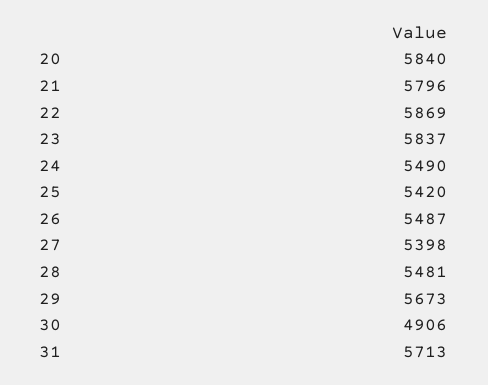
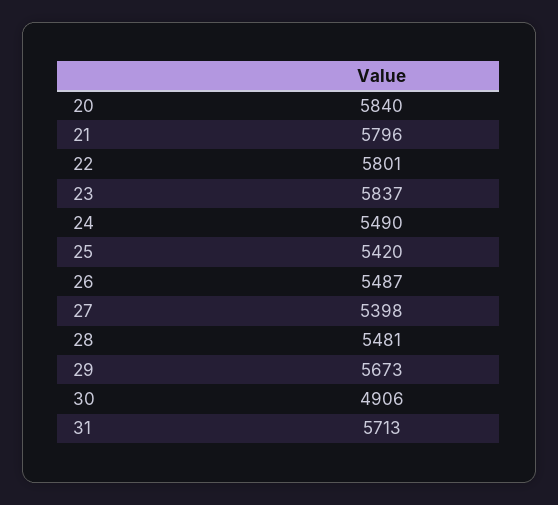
22: 5869 -> 5801

